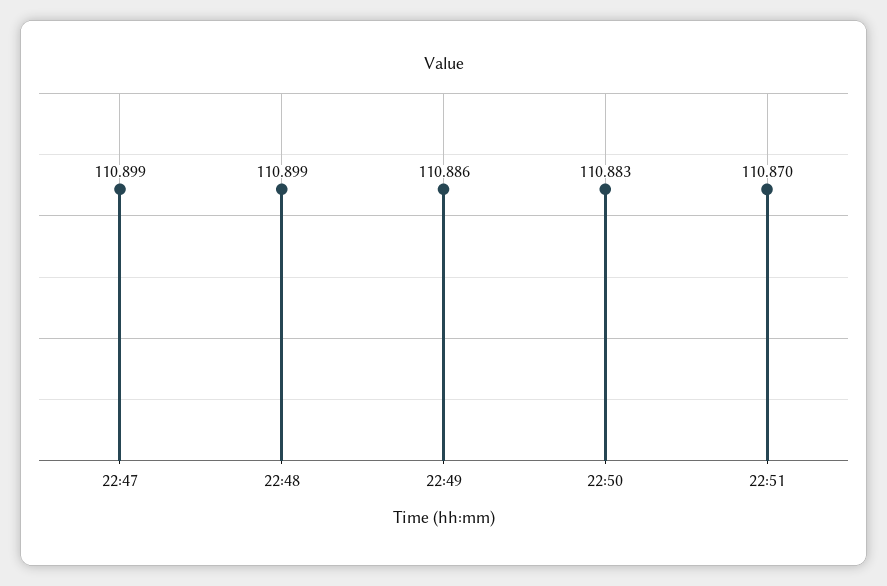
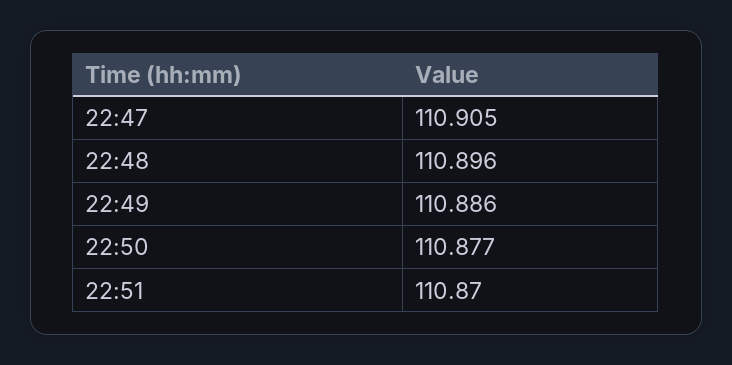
22:47: 110.899 -> 110.905
22:48: 110.899 -> 110.896
22:50: 110.883 -> 110.877

